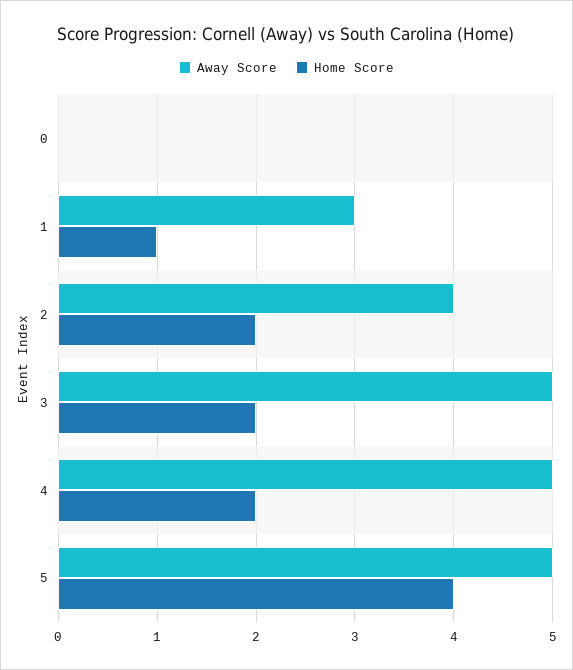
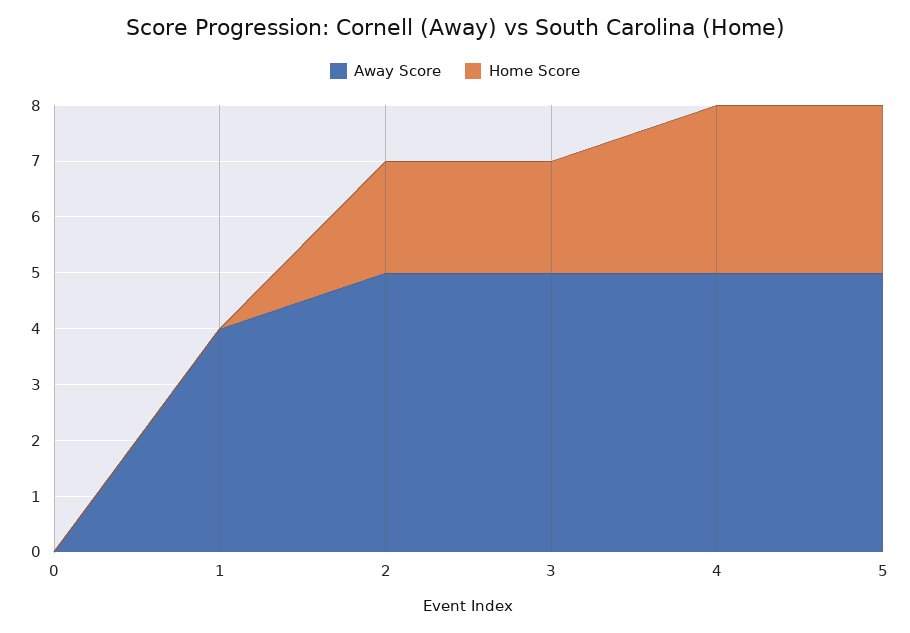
Away Score, 1: 3 -> 4
Home Score, 1: 1 -> 0
Away Score, 2: 4 -> 5
Home Score, 4: 2 -> 3
Home Score, 5: 4 -> 3

